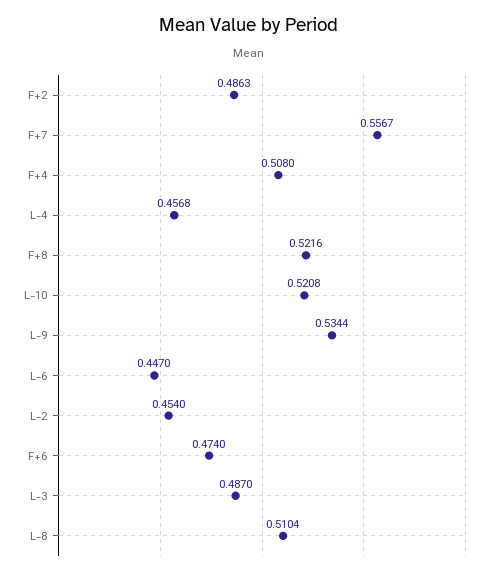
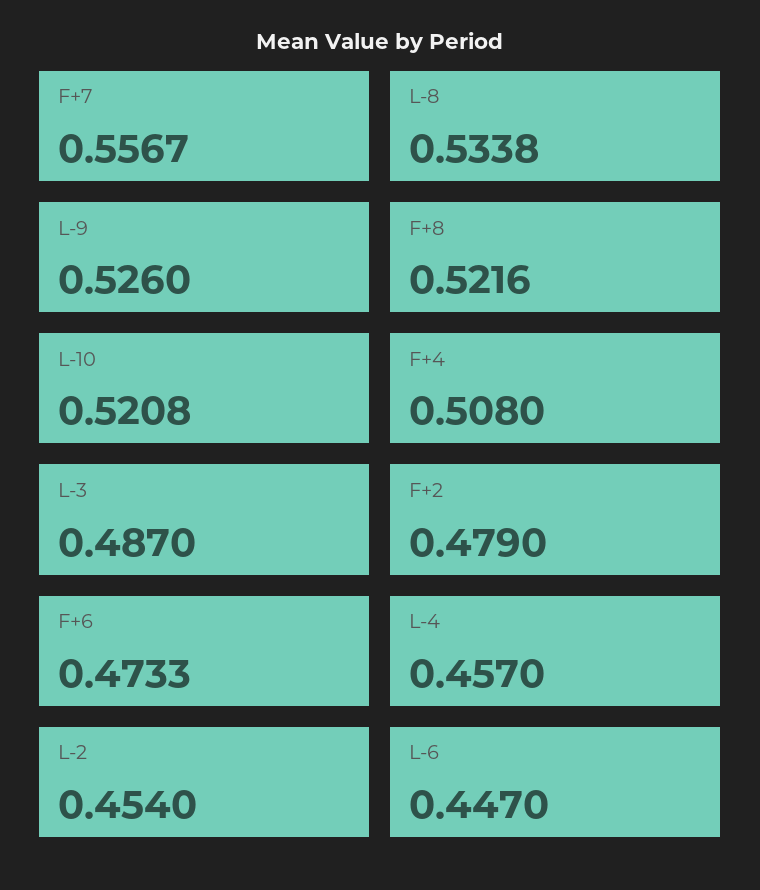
F+2: 0.4863 -> 0.479
L-4: 0.4568 -> 0.457
L-9: 0.5344 -> 0.526
F+6: 0.474 -> 0.4733
L-8: 0.5104 -> 0.5338

